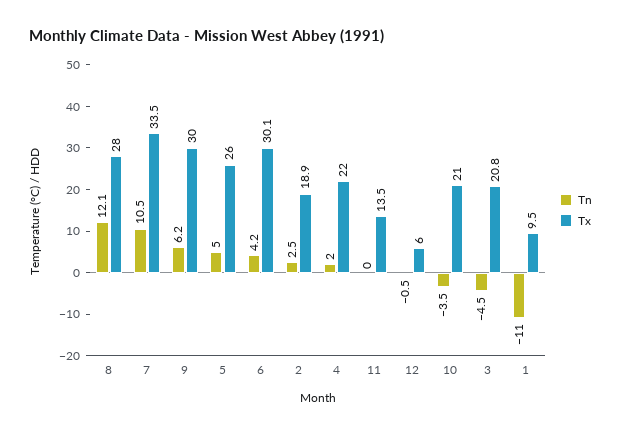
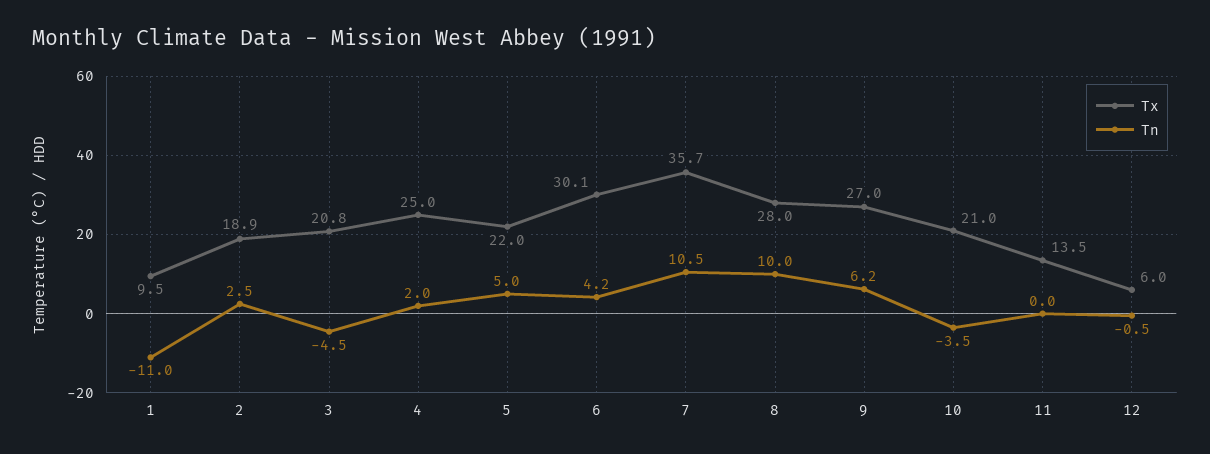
Tn, 8: 12.1 -> 10
Tx, 7: 33.5 -> 35.7
Tx, 9: 30 -> 27
Tx, 5: 26 -> 22
Tx, 4: 22 -> 25

